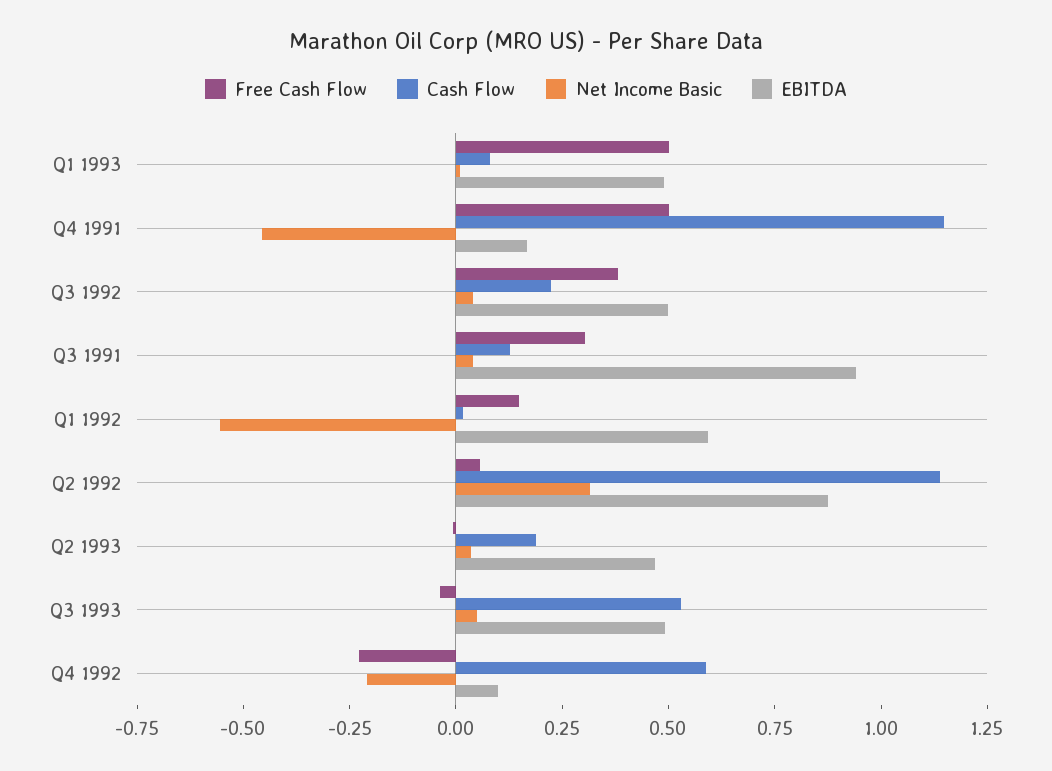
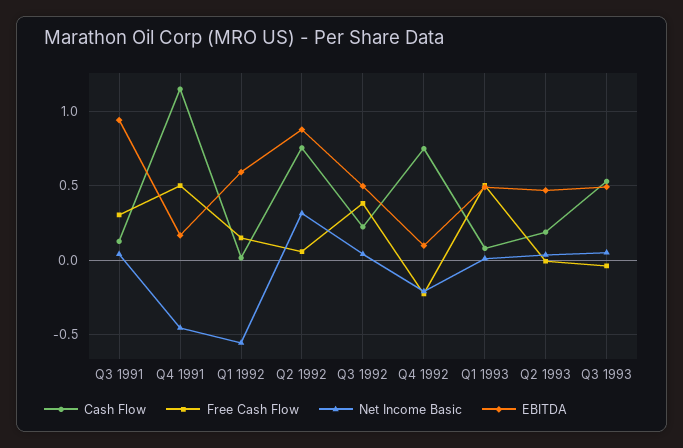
Cash Flow, Q2 1992: 1.15 -> 0.75
Cash Flow, Q4 1992: 0.6 -> 0.75

